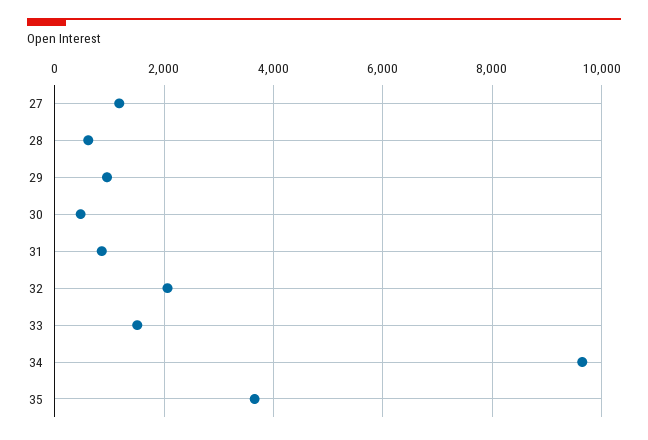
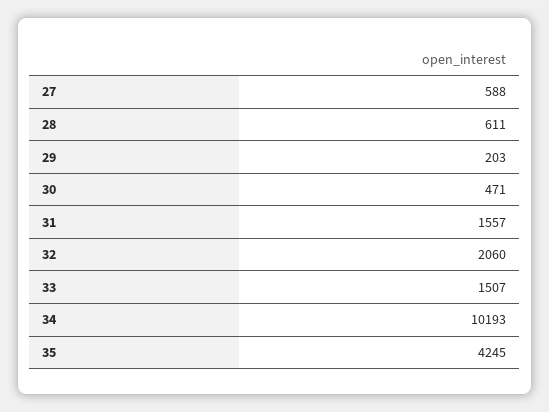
27: 1200 -> 588
29: 1000 -> 203
31: 800 -> 1557
34: 9600 -> 10193
35: 3600 -> 4245

